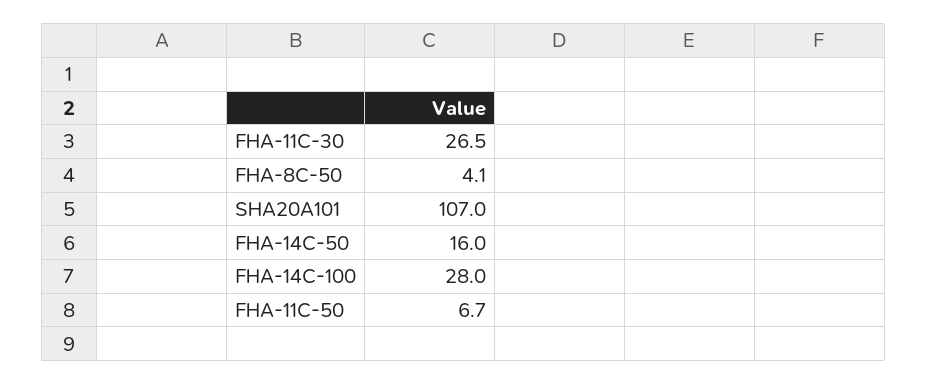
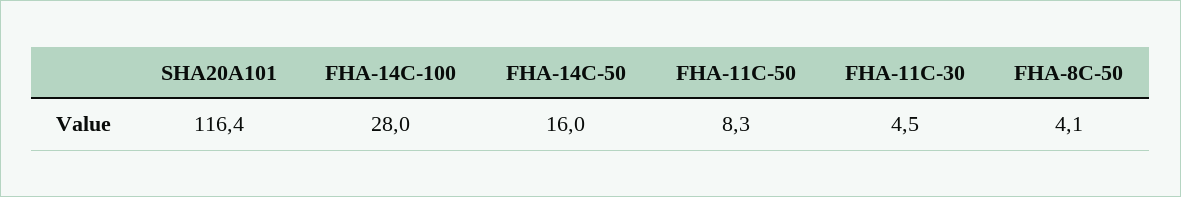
FHA-11C-30: 26.5 -> 4.5
SHA20A101: 107 -> 116.4
FHA-11C-50: 6.7 -> 8.3

